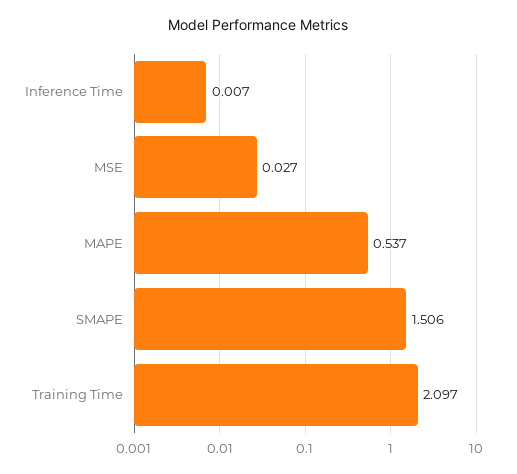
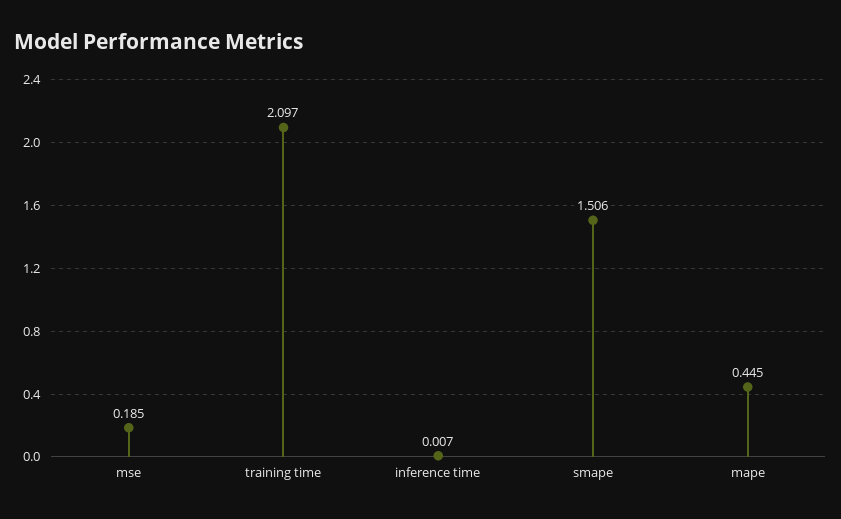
MSE: 0.027 -> 0.185
MAPE: 0.537 -> 0.445

